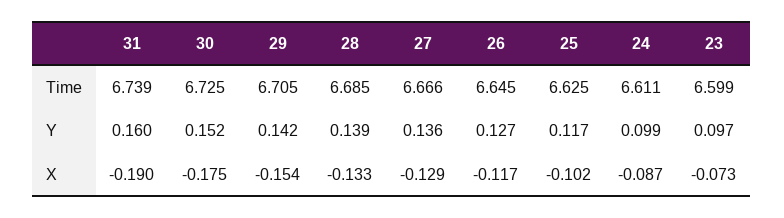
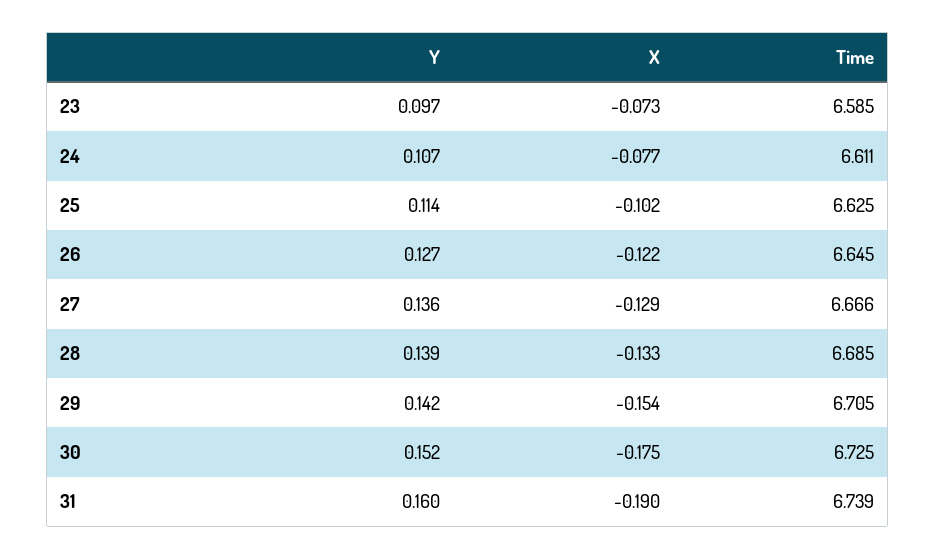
23, Time: 6.599 -> 6.585
25, Y: 0.117 -> 0.114
24, Y: 0.099 -> 0.107
26, X: -0.117 -> -0.122
24, X: -0.087 -> -0.077

